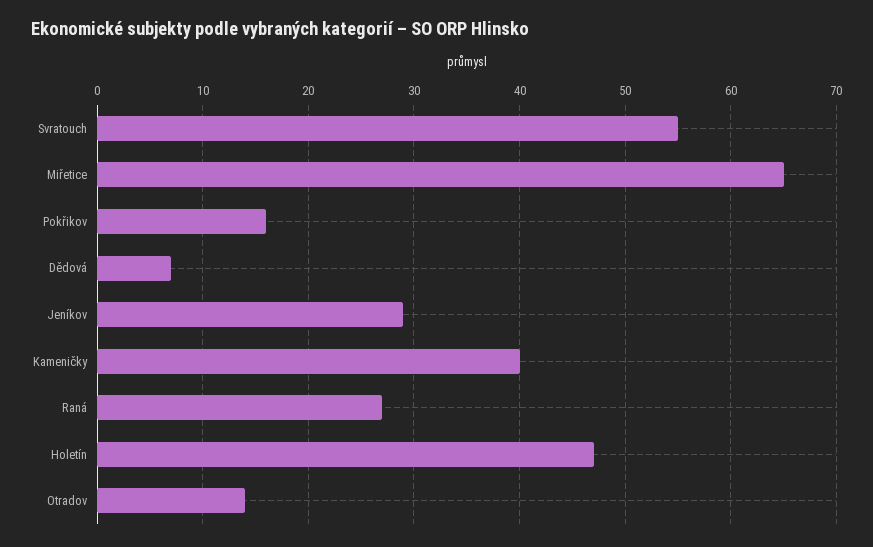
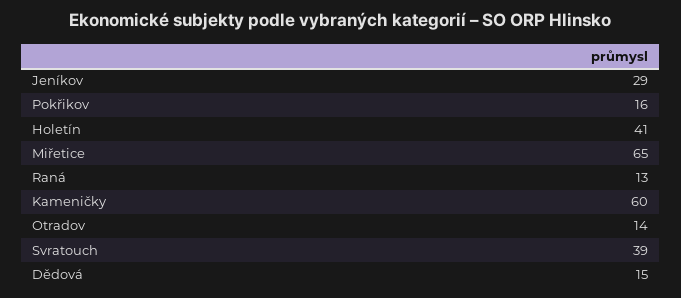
Svratouch: 55 -> 39
Dědová: 7 -> 15
Kameničky: 40 -> 60
Raná: 27 -> 13
Holetín: 47 -> 41

